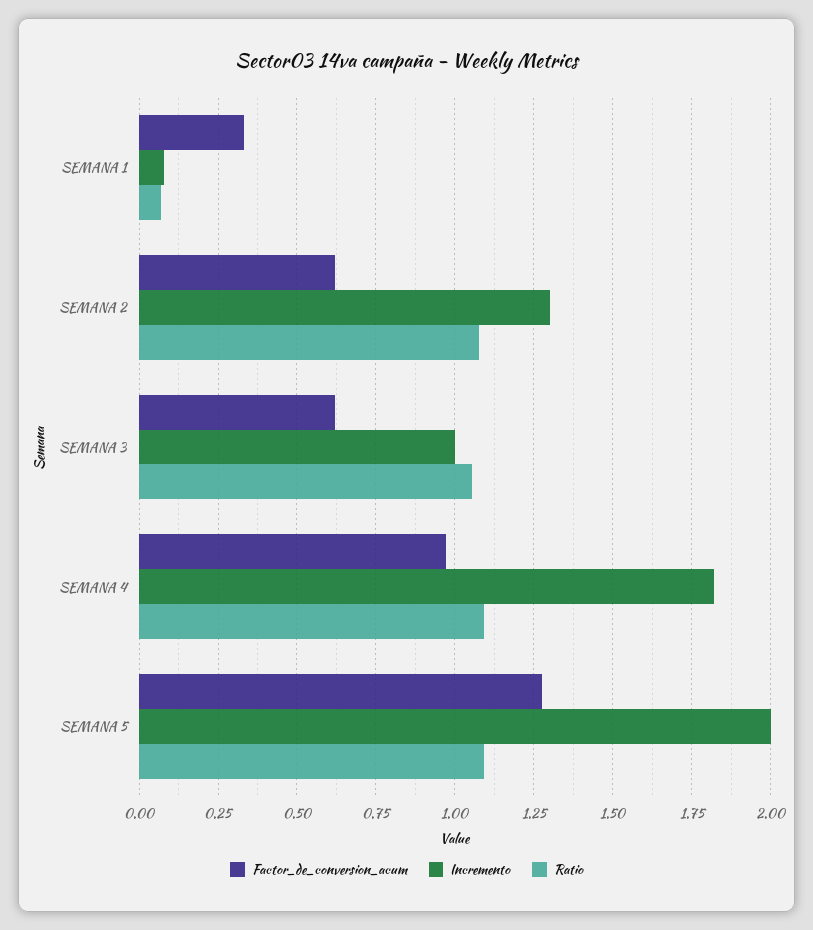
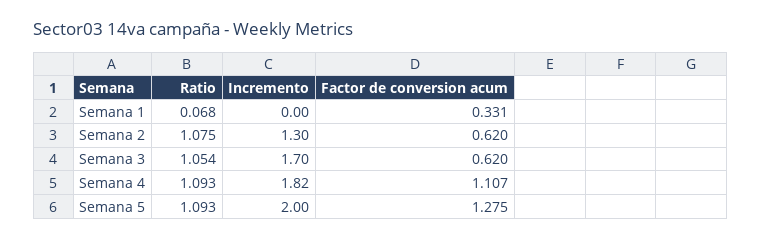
Incremento, SEMANA 1: 0.075 -> 0
Incremento, SEMANA 3: 1 -> 1.7
Factor_de_conversion_acum, SEMANA 4: 0.975 -> 1.107

